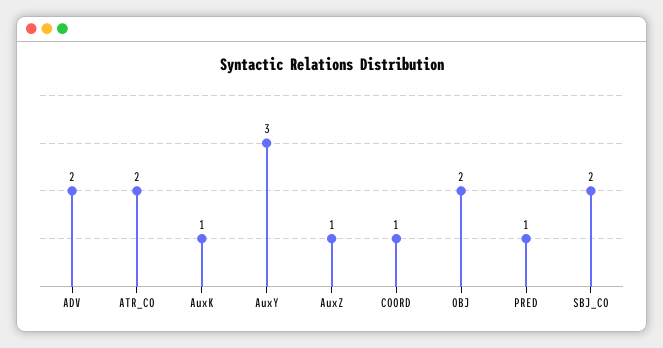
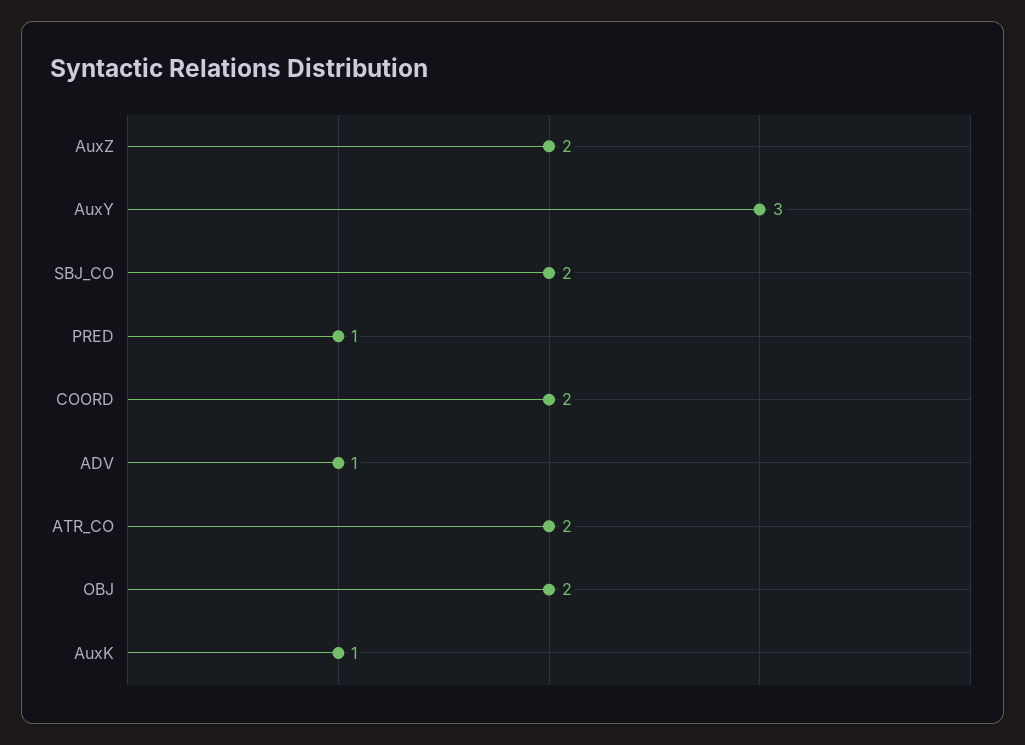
ADV: 2 -> 1
AuxZ: 1 -> 2
COORD: 1 -> 2

